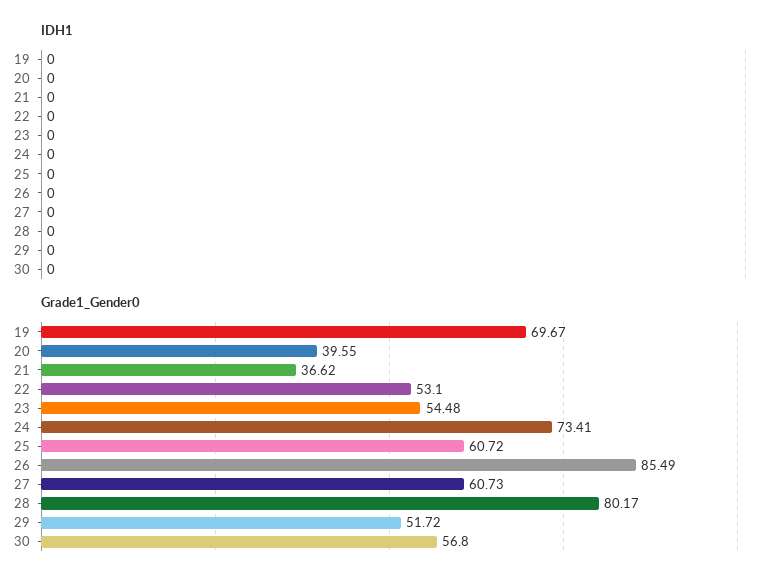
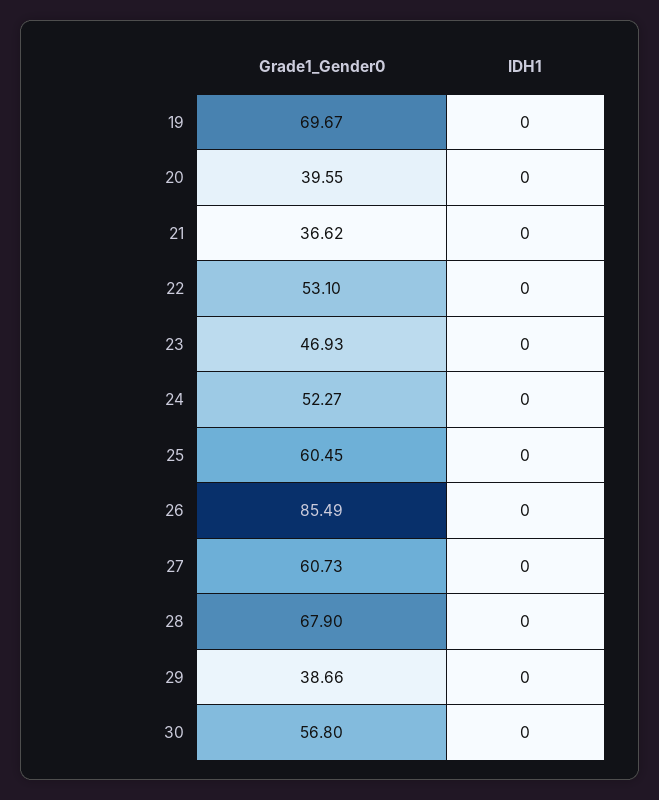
Grade1_Gender0, 23: 54.48 -> 46.93
Grade1_Gender0, 24: 73.41 -> 52.27
Grade1_Gender0, 25: 60.72 -> 60.45
Grade1_Gender0, 28: 80.17 -> 67.9
Grade1_Gender0, 29: 51.72 -> 38.66

